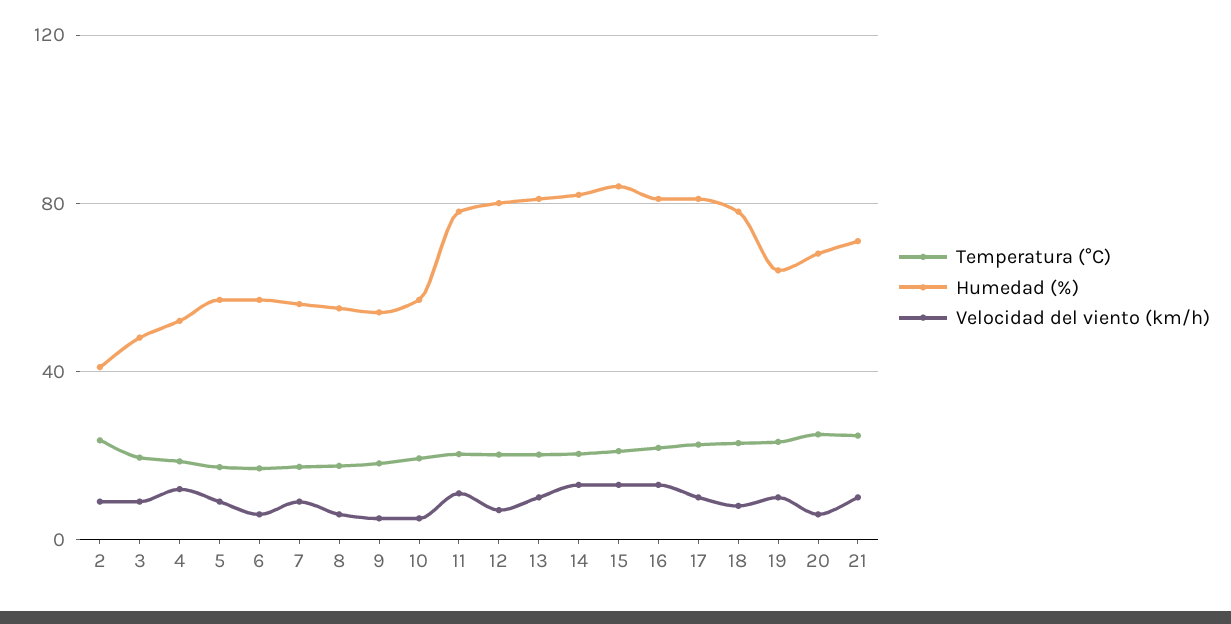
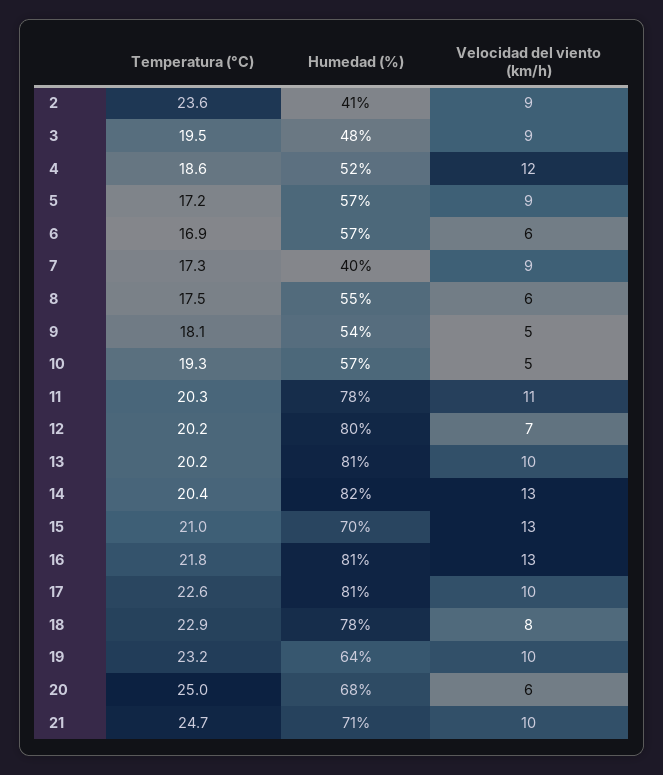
Humedad (%), 7: 55 -> 40
Humedad (%), 15: 85 -> 70

